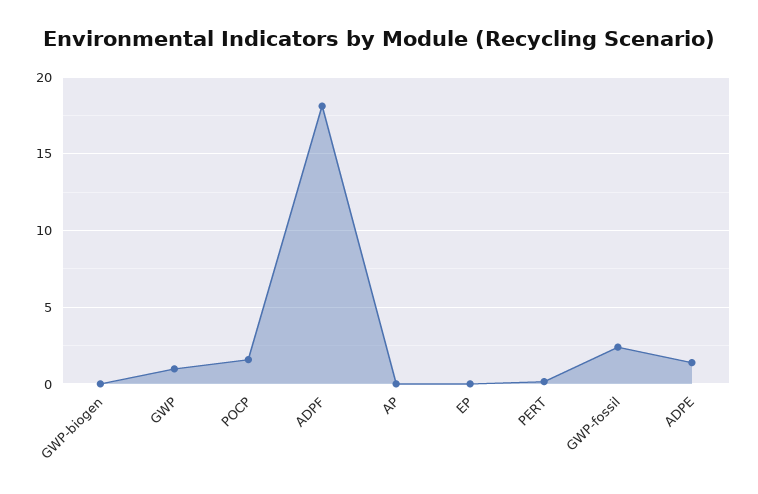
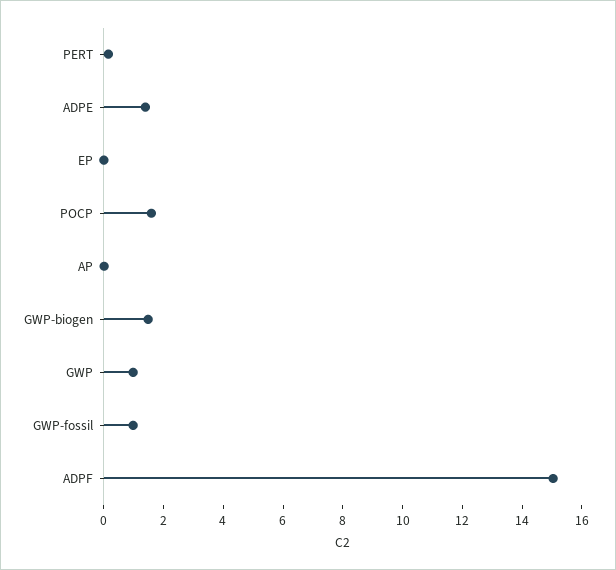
GWP-biogen: 0 -> 1.5
ADPF: 18 -> 15
GWP-fossil: 2.5 -> 1

